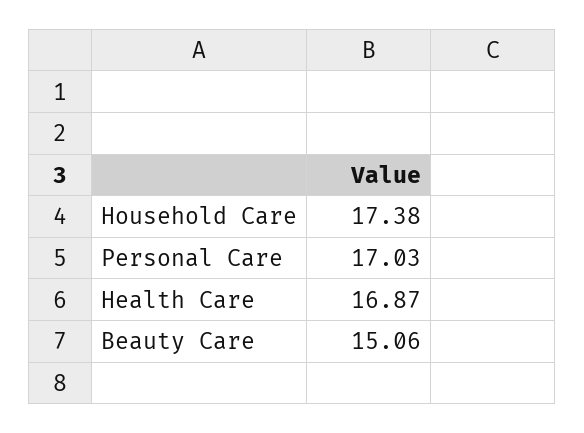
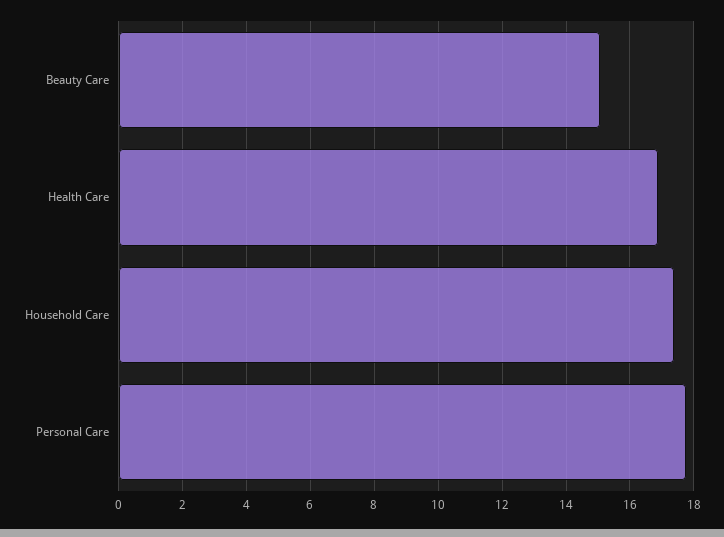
Personal Care: 17.03 -> 17.8

